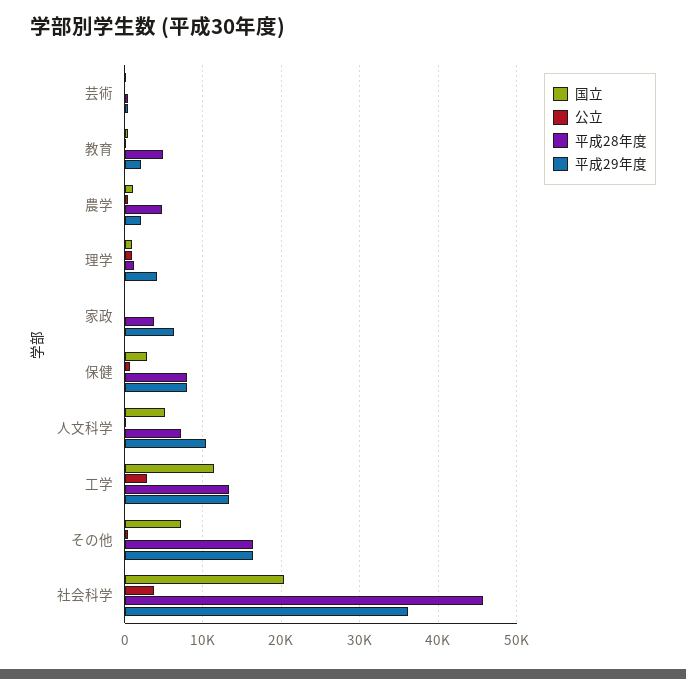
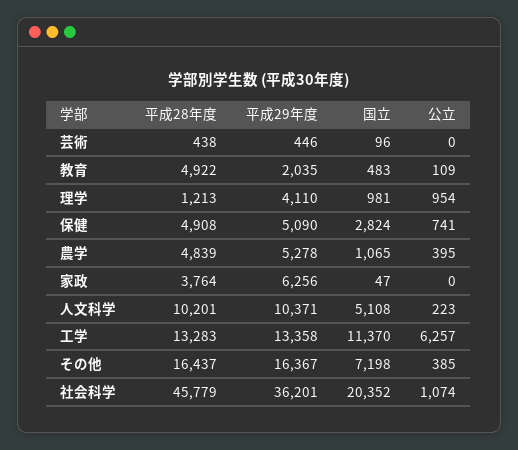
平成29年度, 農学: 2000 -> 5278
平成28年度, 保健: 8000 -> 4908
平成29年度, 保健: 8000 -> 5090
平成28年度, 人文科学: 7000 -> 10201
公立, 工学: 3000 -> 6257
公立, 社会科学: 4000 -> 1074

